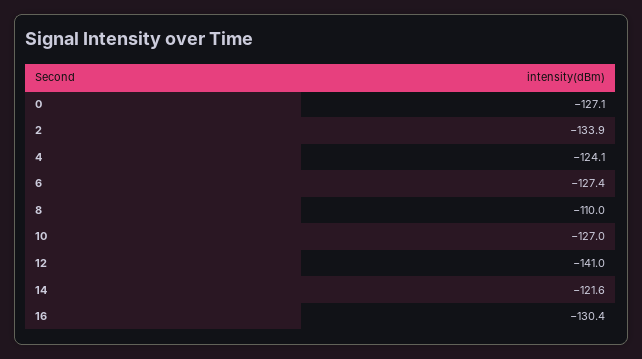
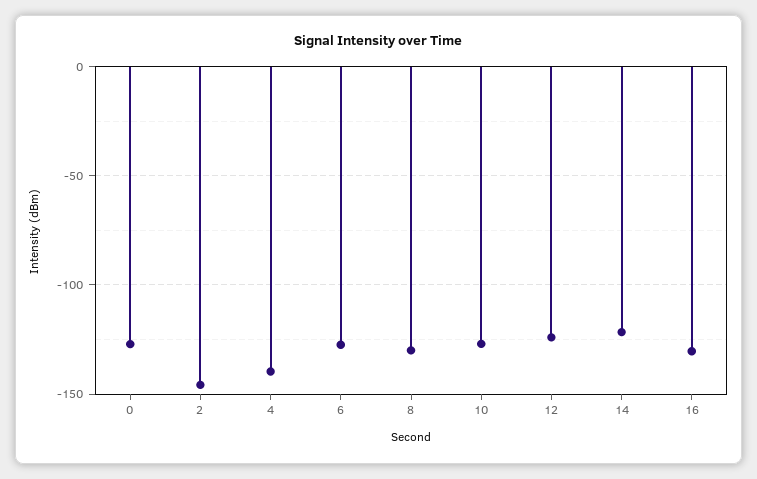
2: -133.9 -> -145
4: -124.1 -> -140
8: -110 -> -130
12: -141 -> -125

